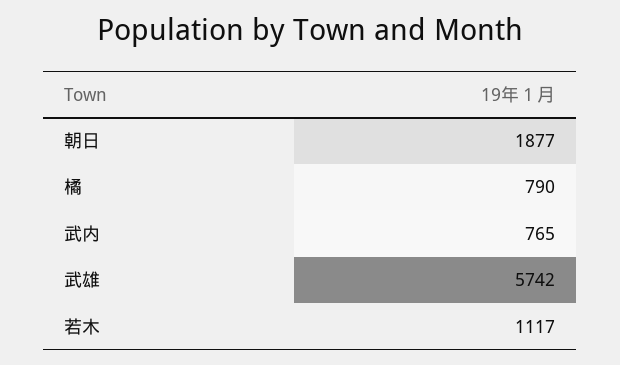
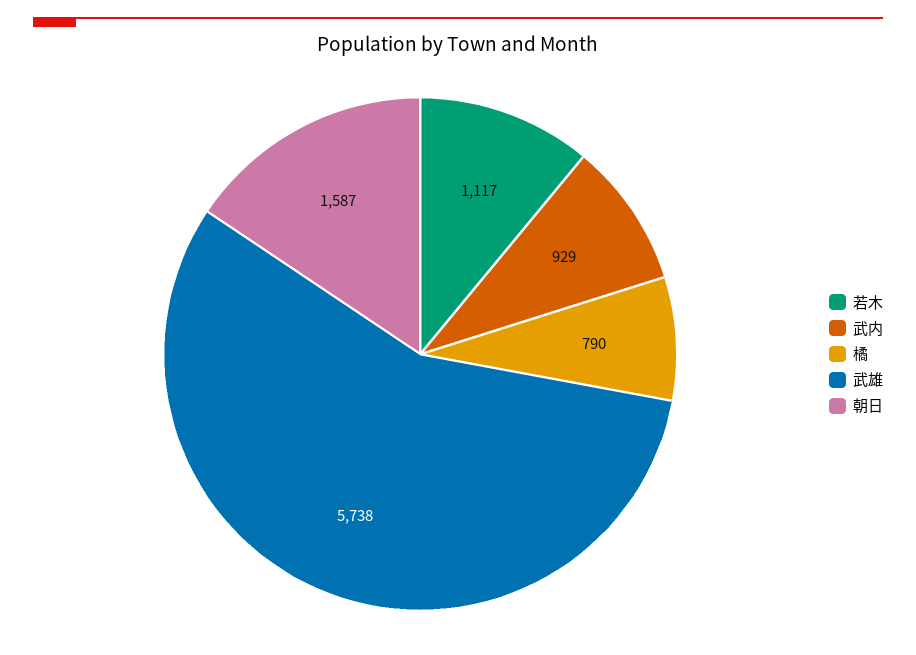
朝日: 1877 -> 1587
武内: 765 -> 929
武雄: 5742 -> 5738

